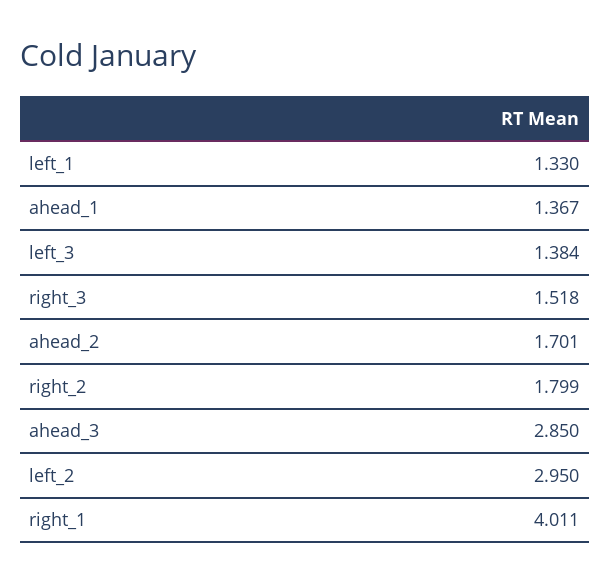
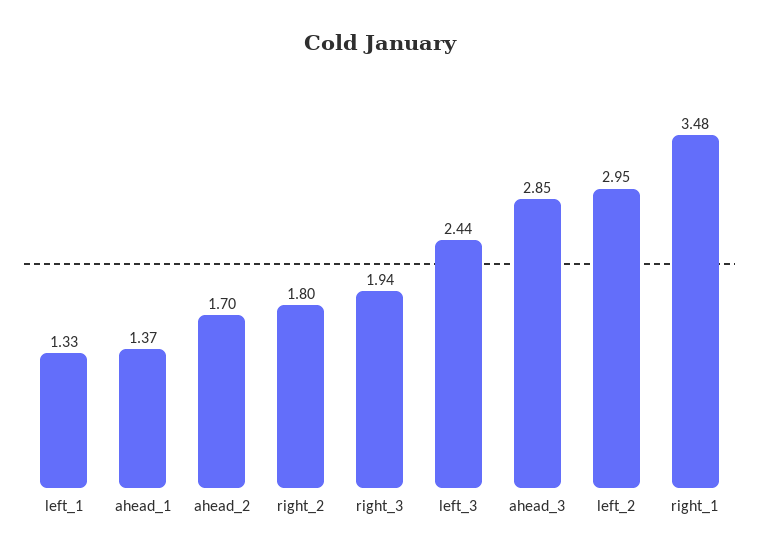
left_3: 1.384 -> 2.44
right_3: 1.518 -> 1.94
right_1: 4.011 -> 3.48

